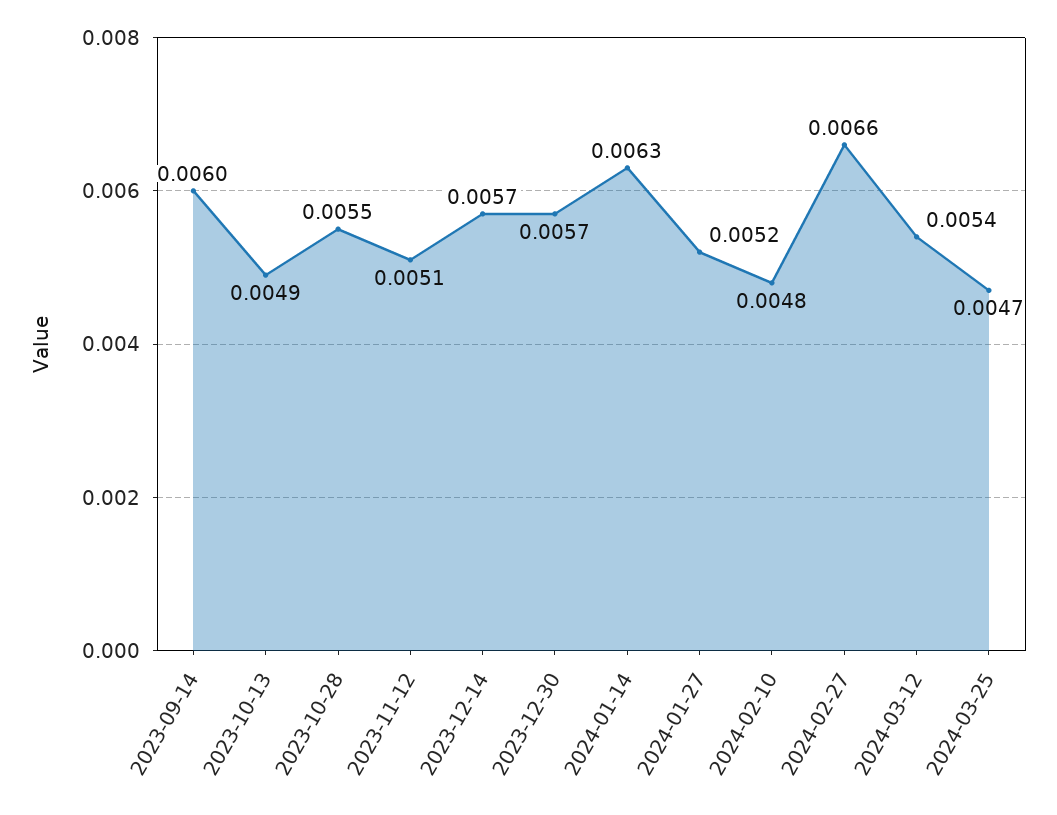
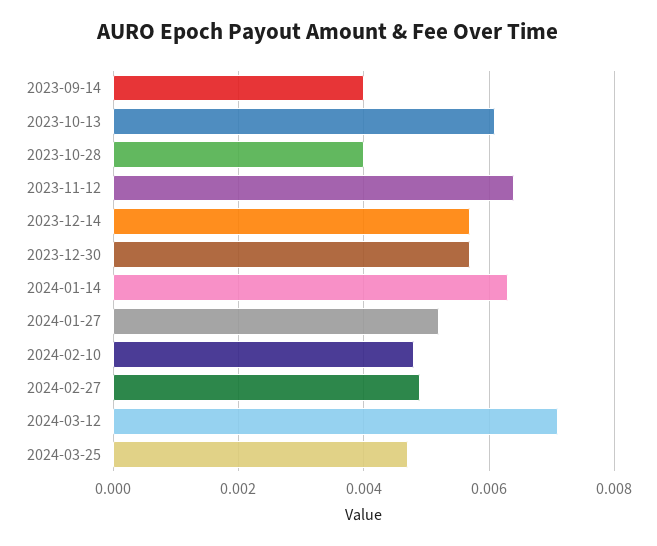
2023-09-14: 0.006 -> 0.004
2023-10-13: 0.0049 -> 0.006
2023-10-28: 0.0055 -> 0.004
2023-11-12: 0.0051 -> 0.0065
2024-02-27: 0.0066 -> 0.005
2024-03-12: 0.0054 -> 0.007

